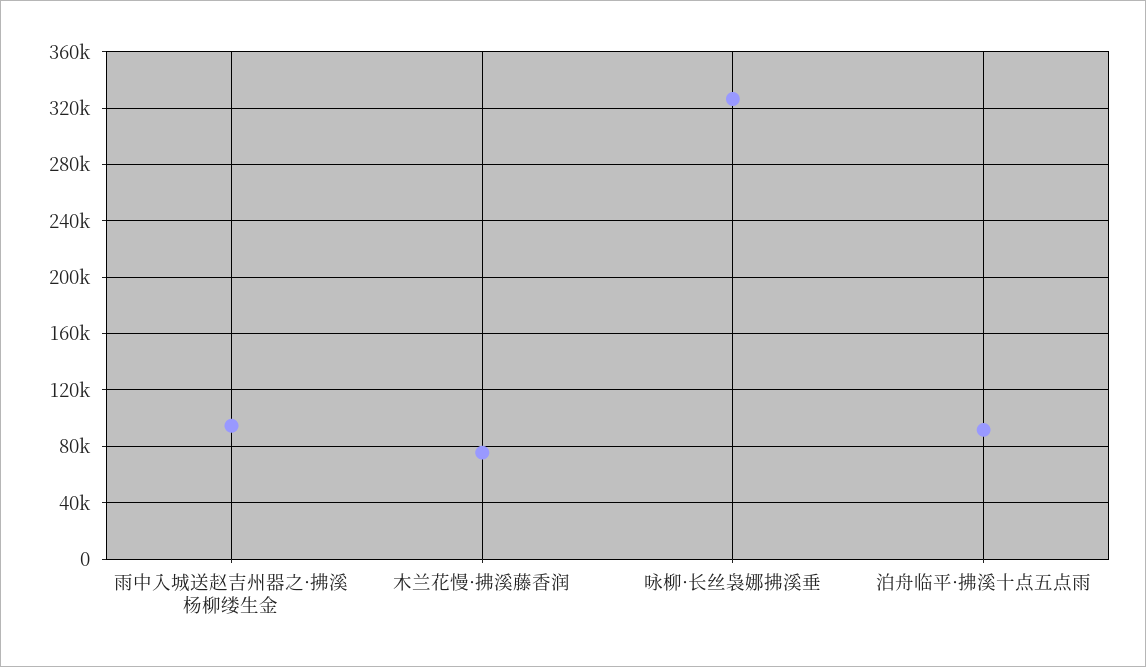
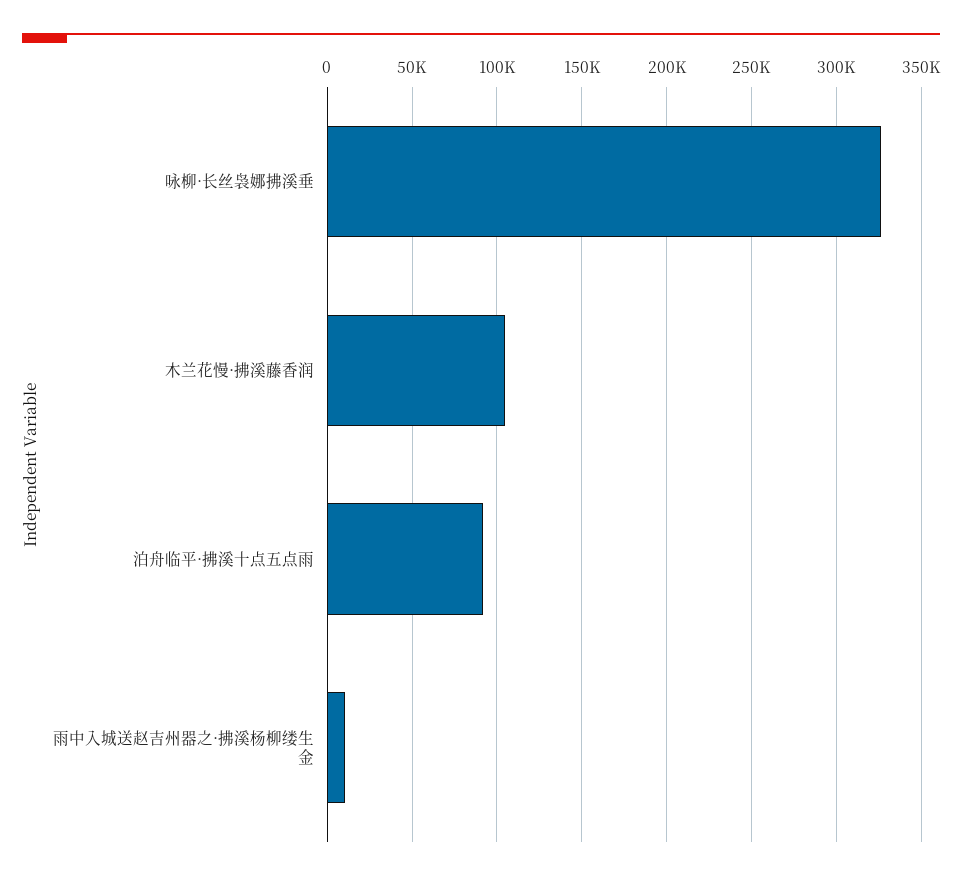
雨中入城送赵吉州器之·拂溪杨柳缕生金: 95000 -> 10000
木兰花慢·拂溪藤香润: 75000 -> 105000

